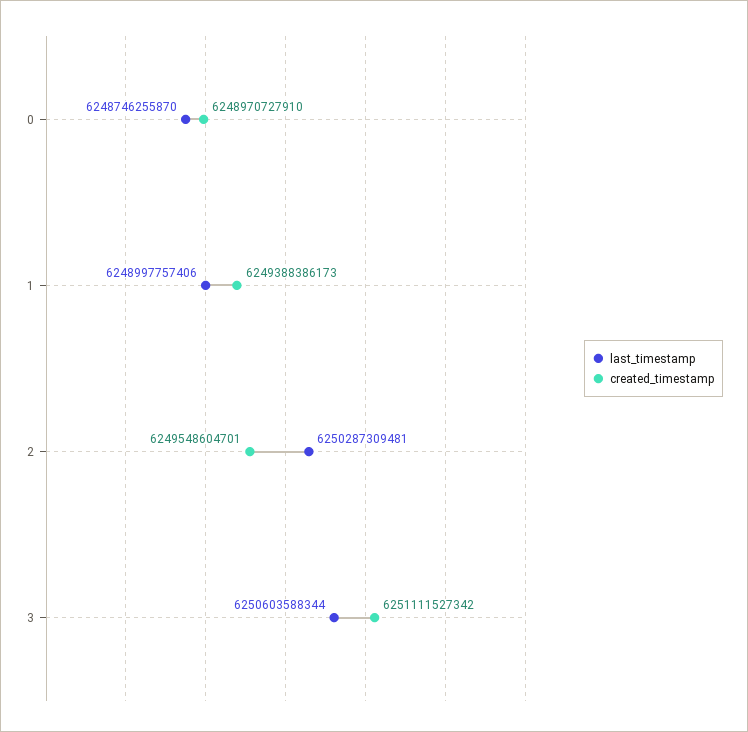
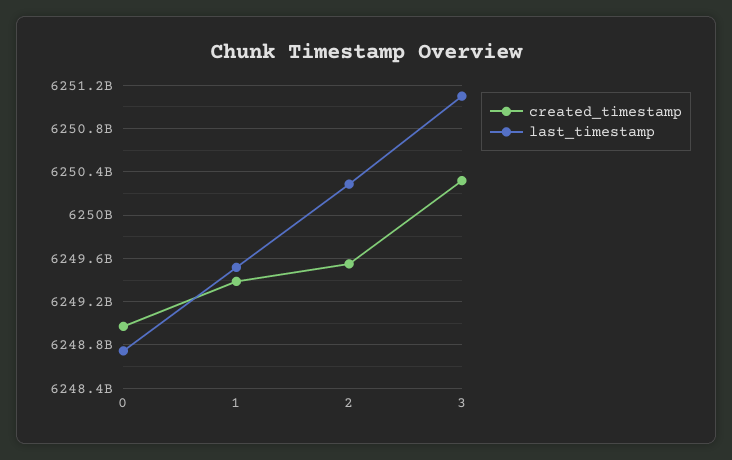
last_timestamp, 1: 6248997757406 -> 6249500000000
last_timestamp, 3: 6250603588344 -> 6251100000000
created_timestamp, 3: 6251111527342 -> 6250300000000

